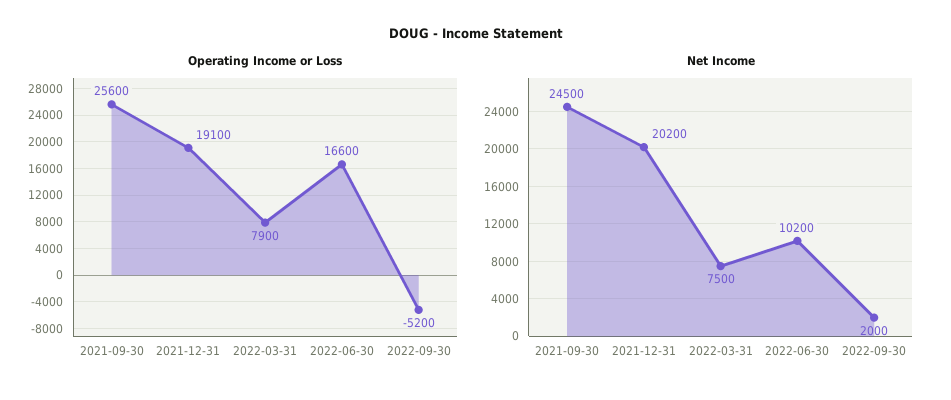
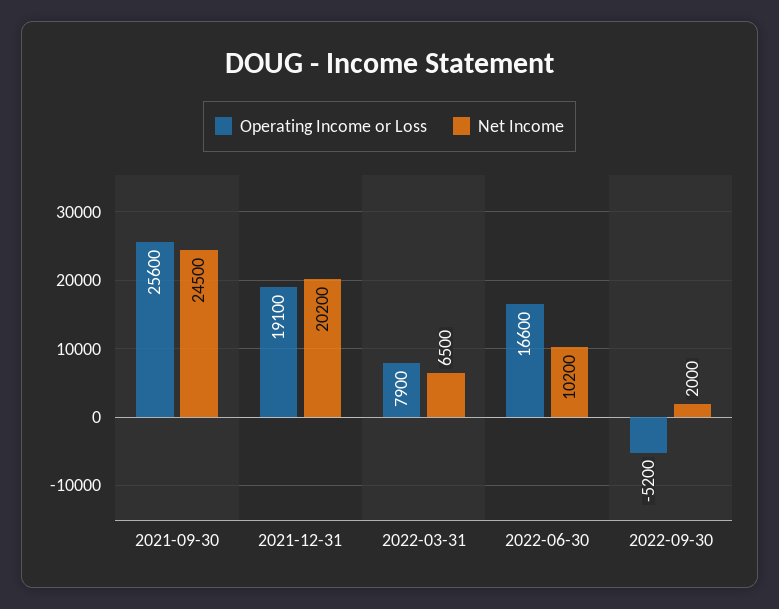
Net Income, 2022-03-31: 7500 -> 6500

